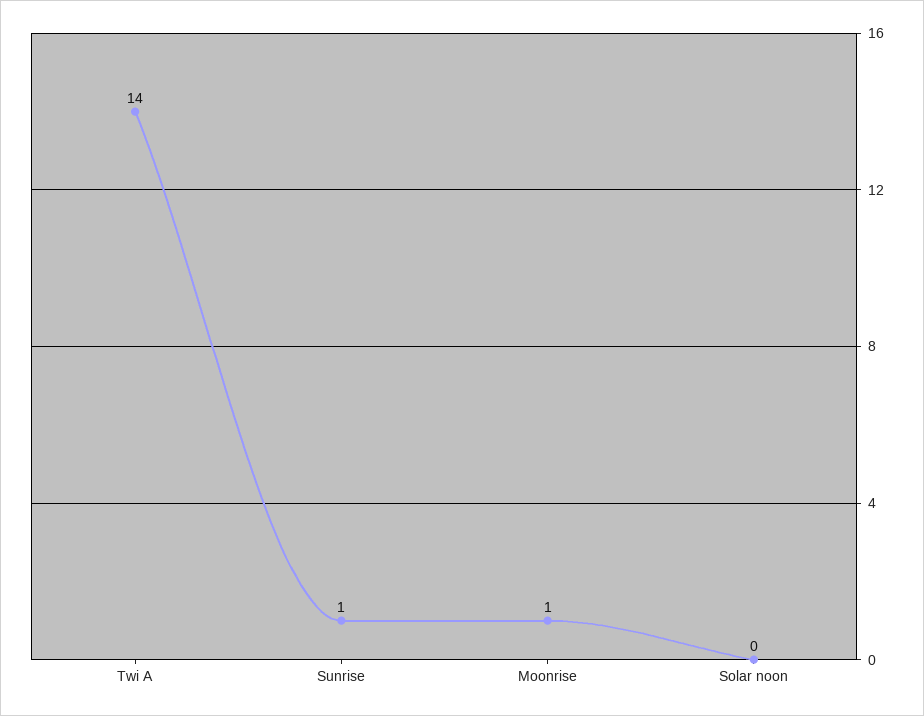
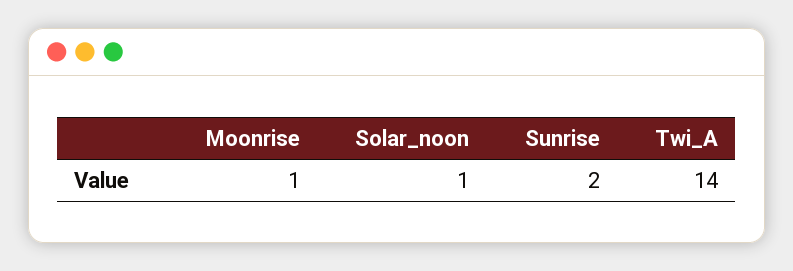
Sunrise: 1 -> 2
Solar noon: 0 -> 1

